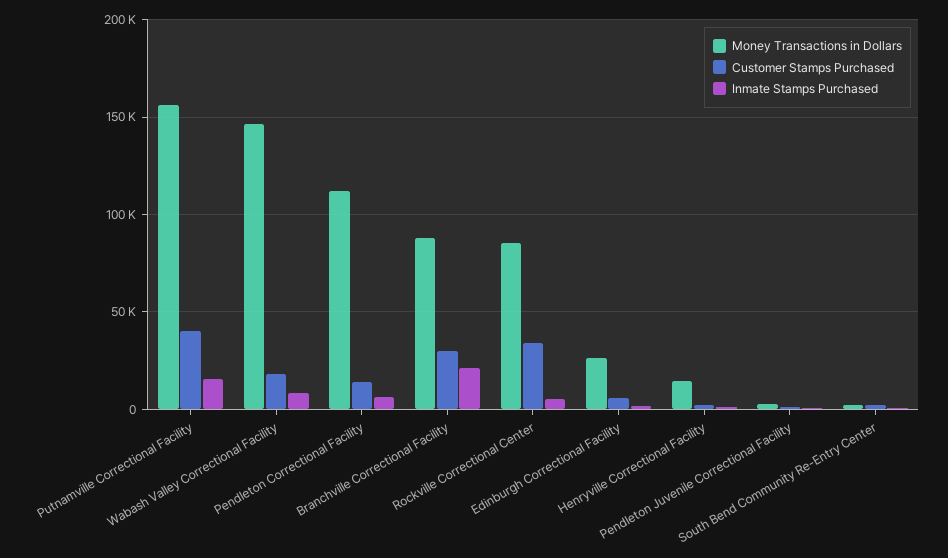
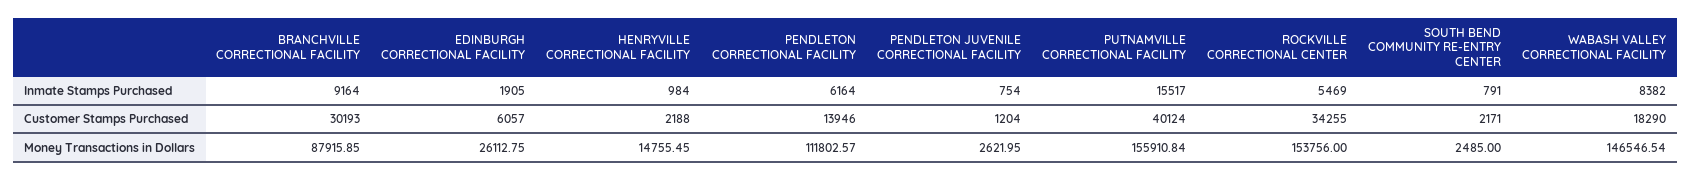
Inmate Stamps Purchased, Branchville Correctional Facility: 20000 -> 9164
Money Transactions in Dollars, Rockville Correctional Center: 85000 -> 153756

